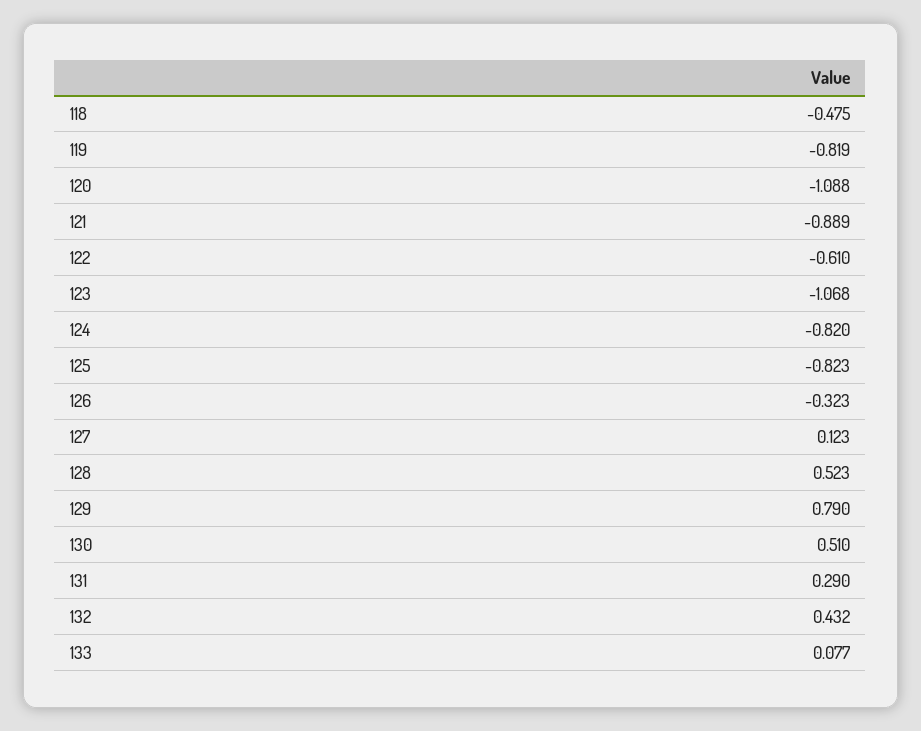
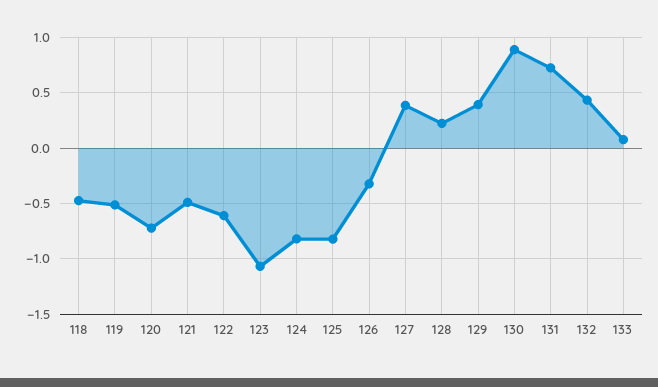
119: -0.819 -> -0.5
120: -1.088 -> -0.7
121: -0.889 -> -0.5
127: 0.123 -> 0.4
128: 0.523 -> 0.2
129: 0.79 -> 0.4
130: 0.51 -> 0.9
131: 0.29 -> 0.7

